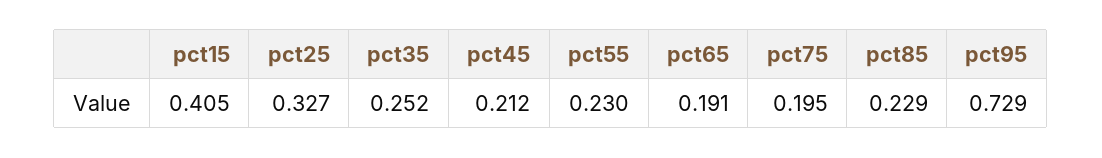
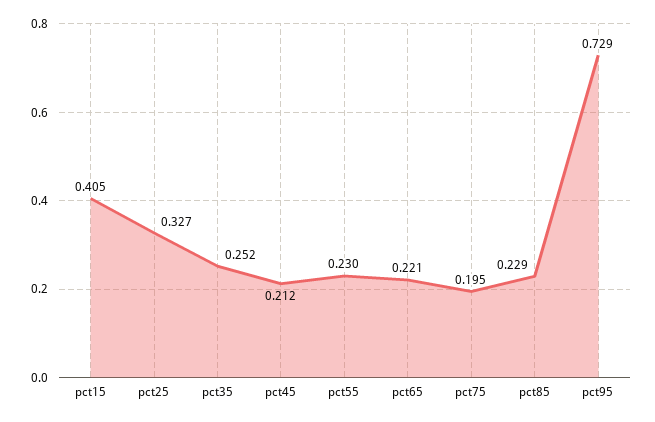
pct65: 0.191 -> 0.221

